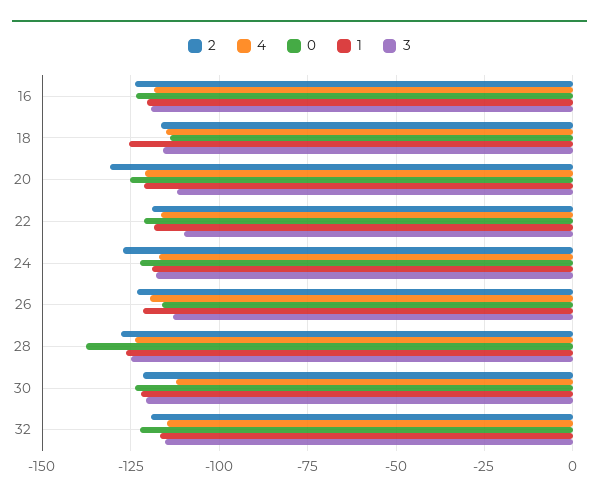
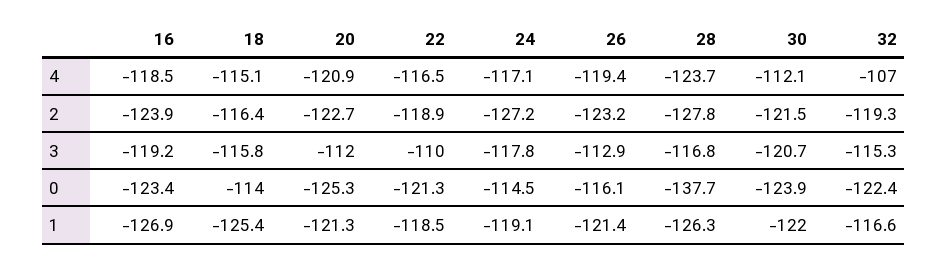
1, 16: -120 -> -126.9
2, 20: -130 -> -122.7
0, 24: -122.5 -> -114.5
3, 28: -125 -> -116.8
4, 32: -115 -> -107

